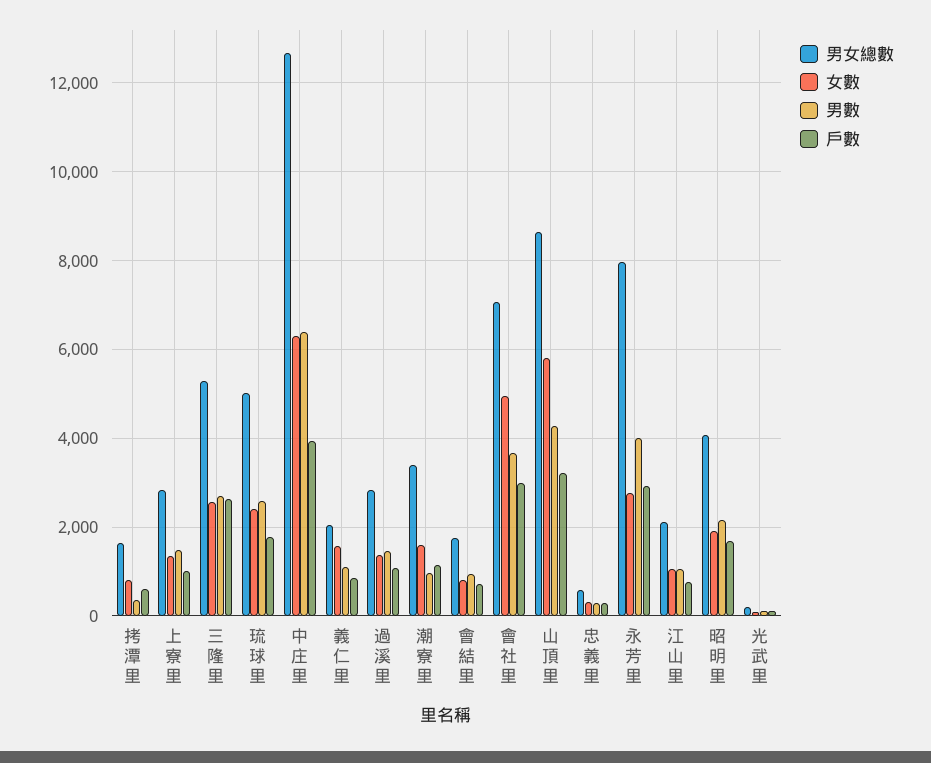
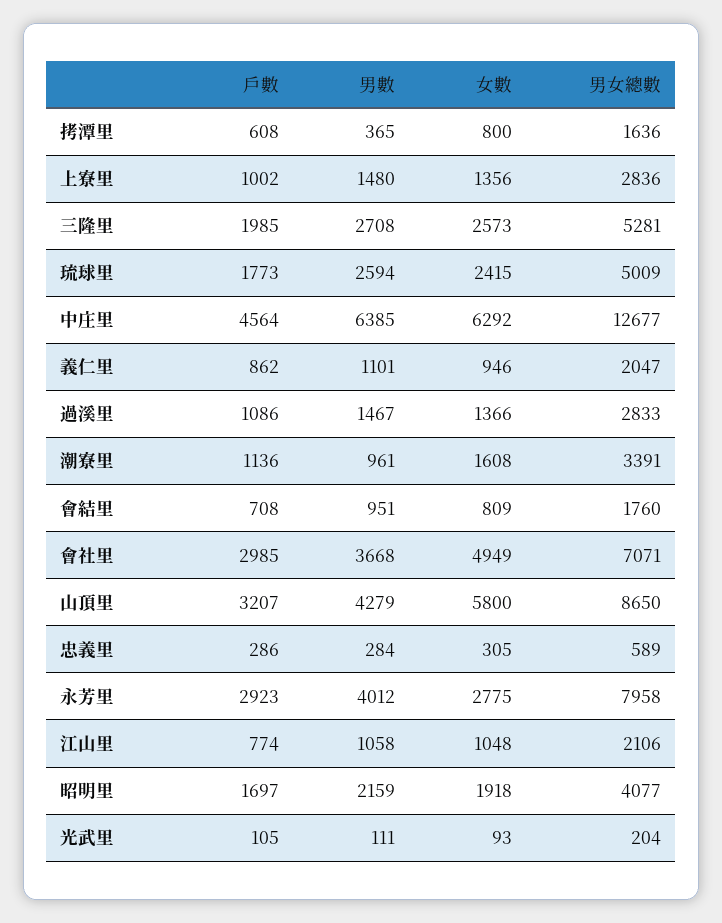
戶數, 三隆里: 2600 -> 1985
戶數, 中庄里: 4000 -> 4564
女數, 義仁里: 1600 -> 946

